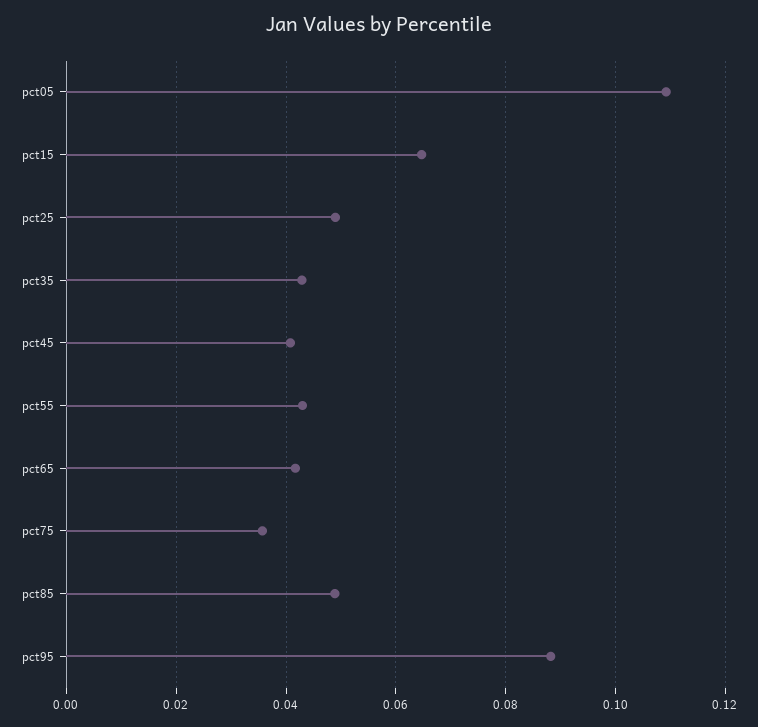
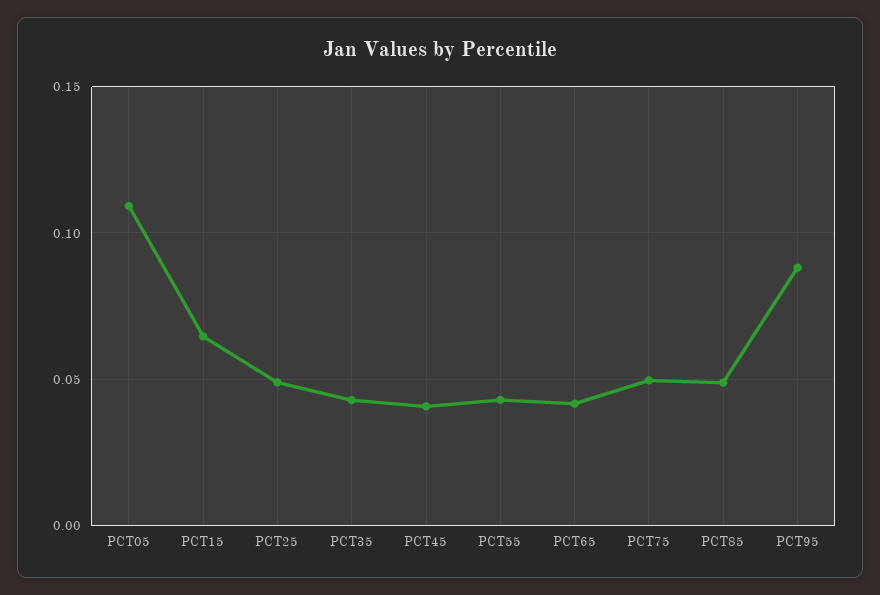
pct75: 0.036 -> 0.05

